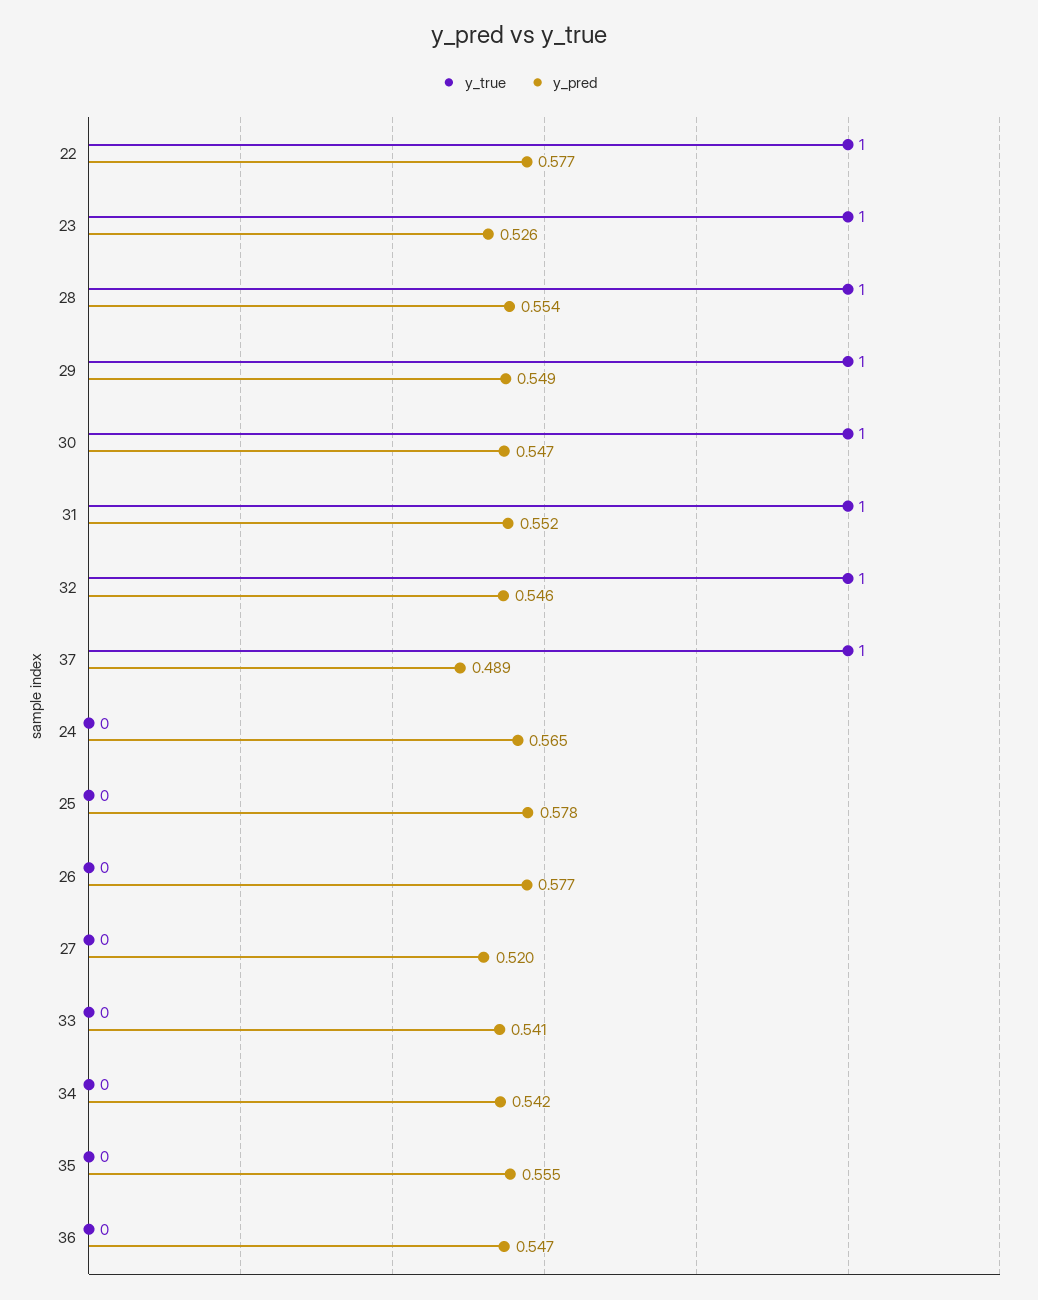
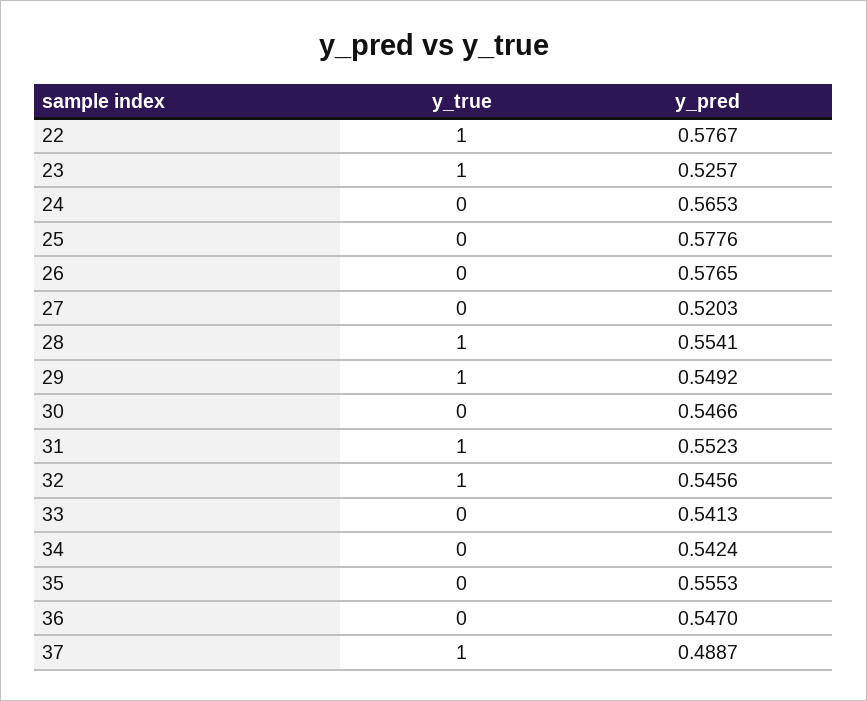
y_true, 30: 1 -> 0

